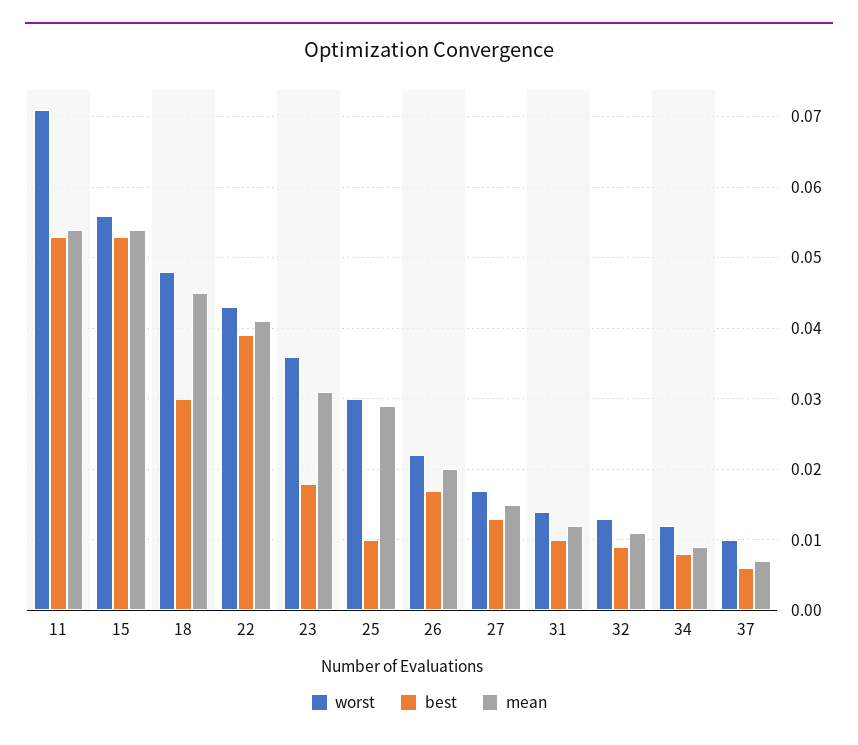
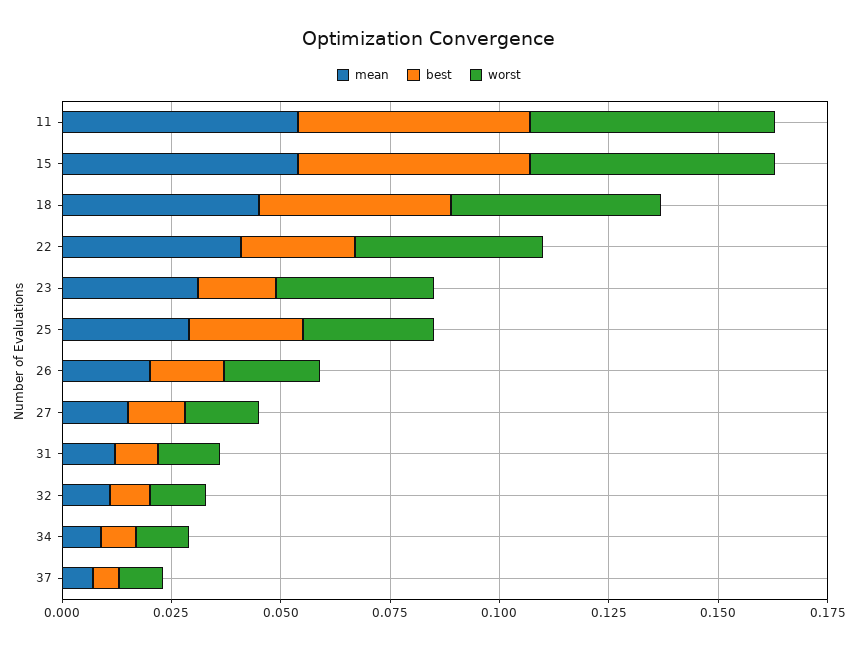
worst, 11: 0.071 -> 0.055
best, 18: 0.03 -> 0.045
best, 22: 0.039 -> 0.025
best, 25: 0.01 -> 0.025

